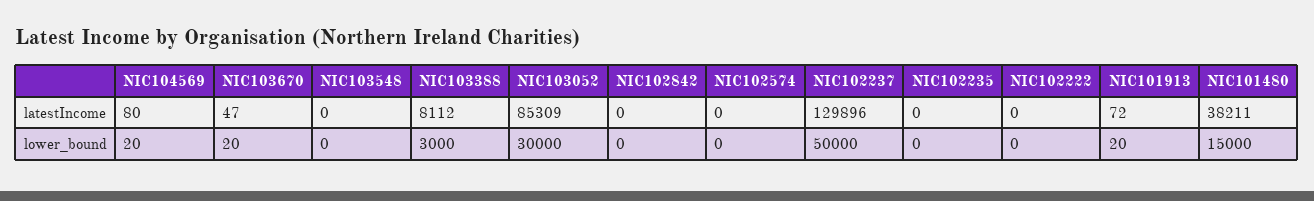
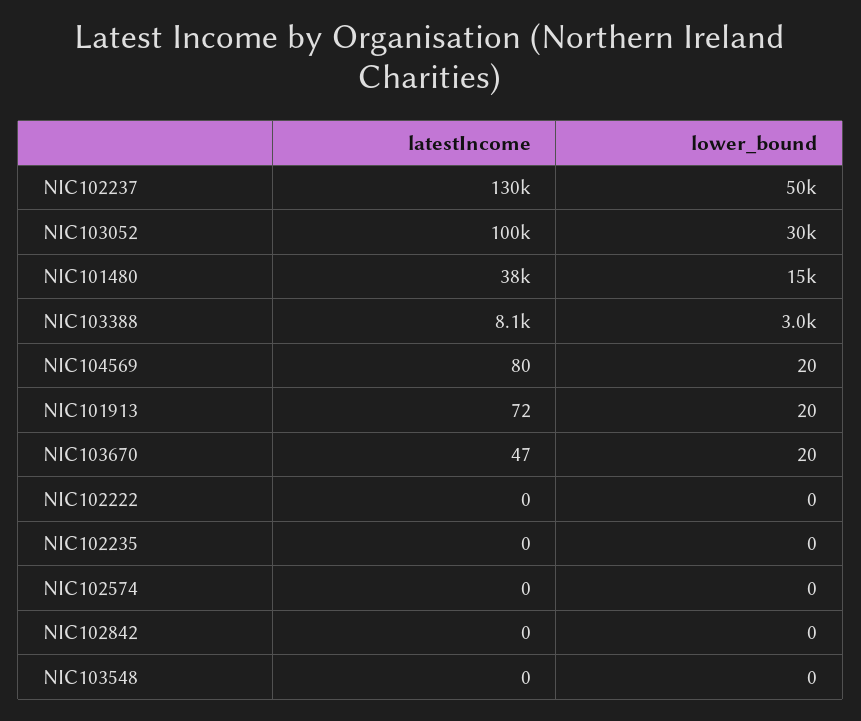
NIC103052, latestIncome: 85309 -> 100000

